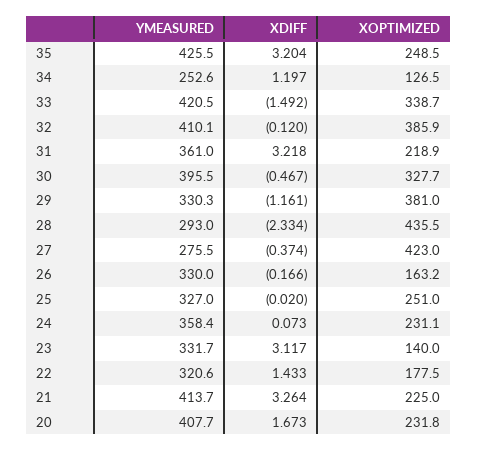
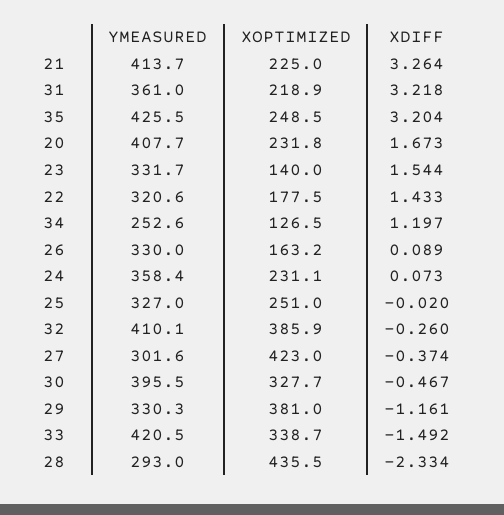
XDIFF, 32: -0.12 -> -0.26
YMEASURED, 27: 275.5 -> 301.6
XDIFF, 26: -0.166 -> 0.089
XDIFF, 23: 3.117 -> 1.544

